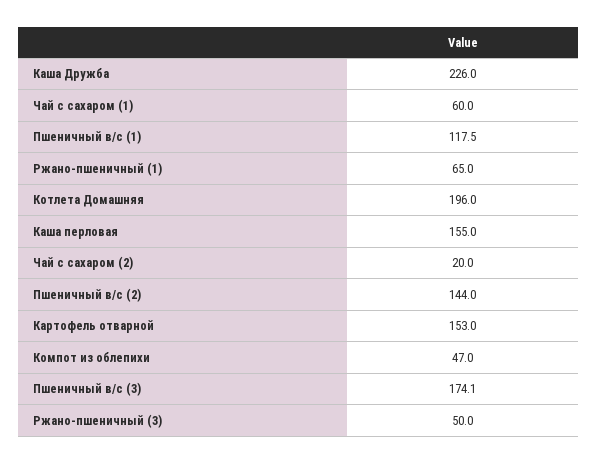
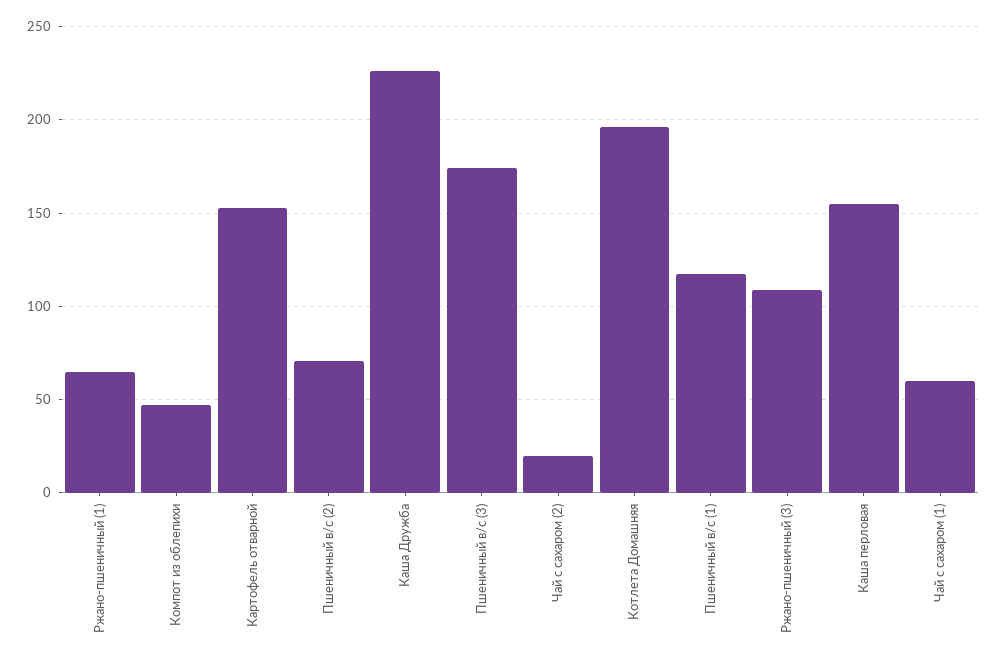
Пшеничный в/с (2): 144 -> 70
Ржано-пшеничный (3): 50 -> 110

